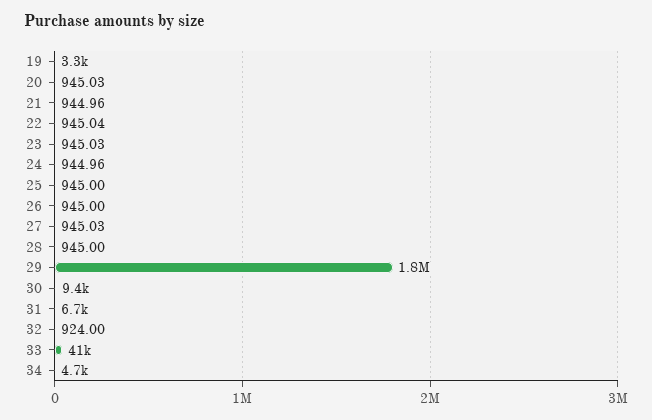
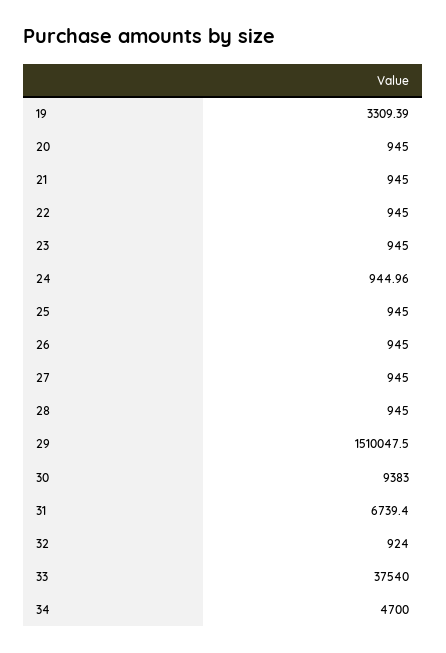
20: 945.03 -> 945
21: 944.96 -> 945
22: 945.04 -> 945
23: 945.03 -> 945
27: 945.03 -> 945
29: 1800000 -> 1510047.5
33: 41000 -> 37540

